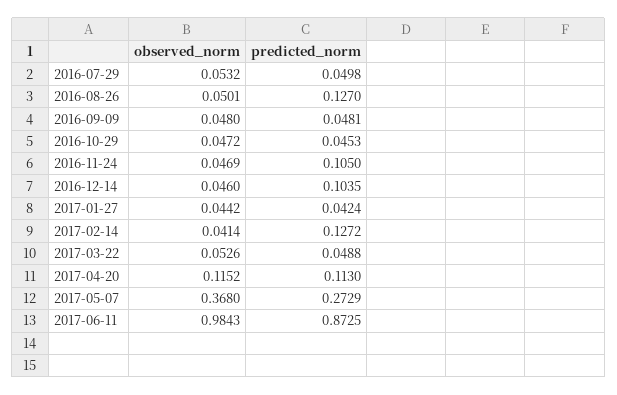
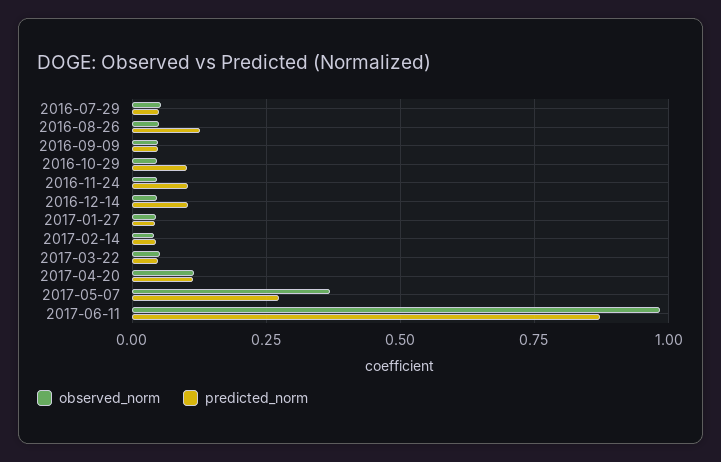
predicted_norm, 2016-10-29: 0.0453 -> 0.1
predicted_norm, 2017-02-14: 0.1272 -> 0.05

